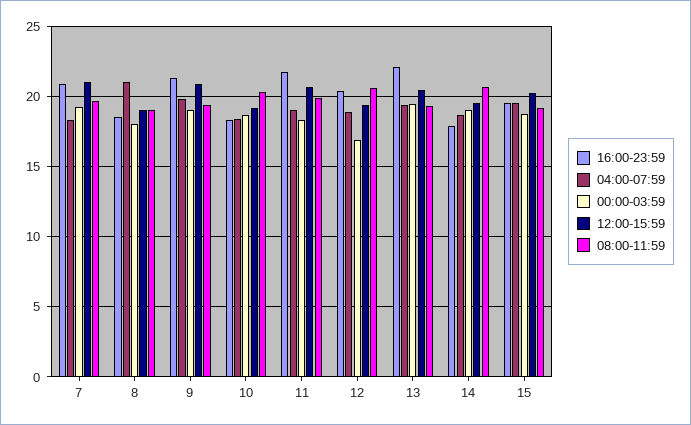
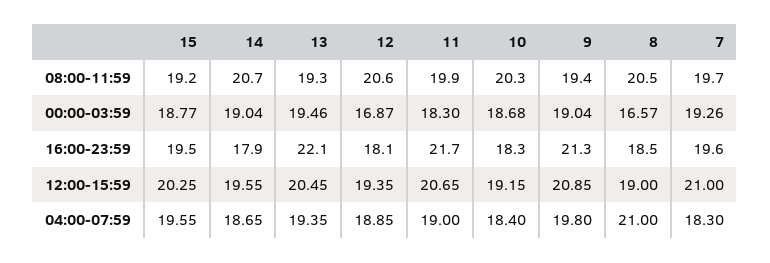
16:00-23:59, 7: 21 -> 19.6
00:00-03:59, 8: 18 -> 16.57
08:00-11:59, 8: 19 -> 20.5
16:00-23:59, 12: 20.5 -> 18.1

